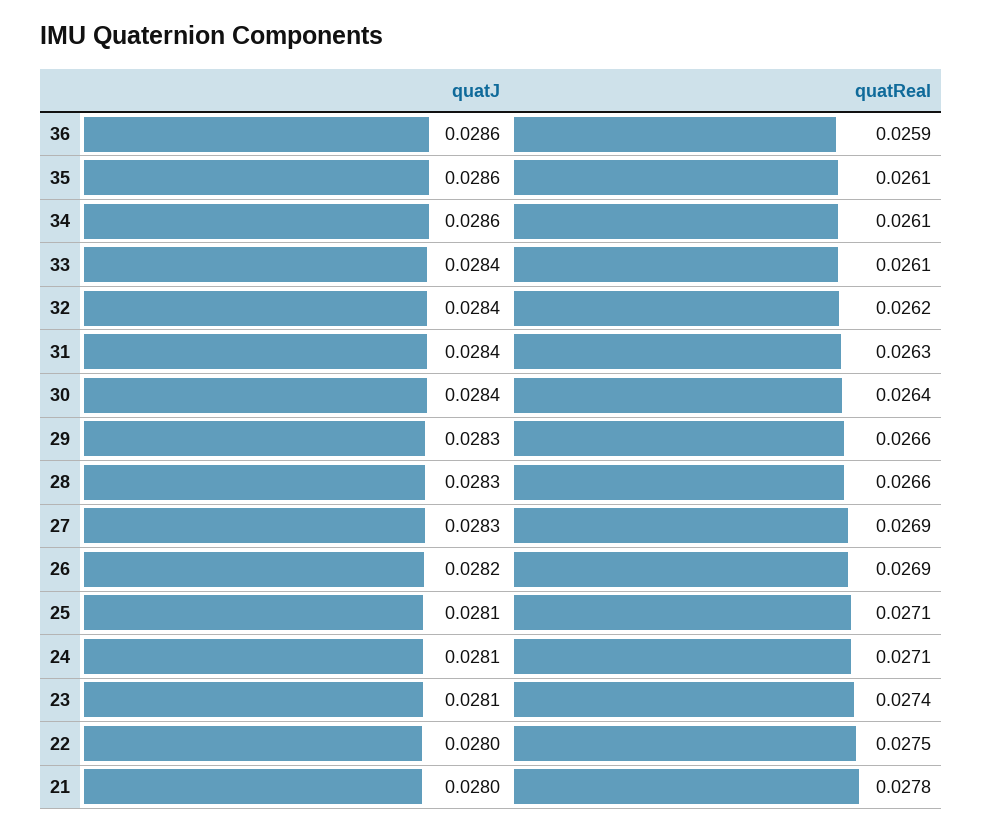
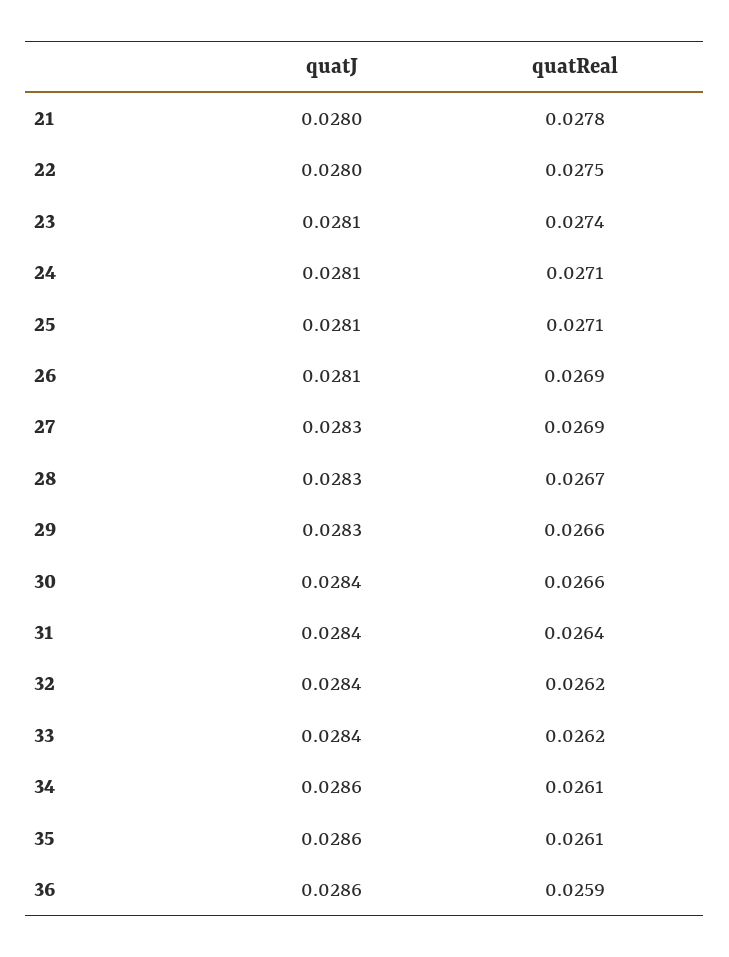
quatReal, 33: 0.0261 -> 0.0262
quatReal, 31: 0.0263 -> 0.0264
quatReal, 30: 0.0264 -> 0.0266
quatReal, 28: 0.0266 -> 0.0267
quatJ, 26: 0.0282 -> 0.0281

